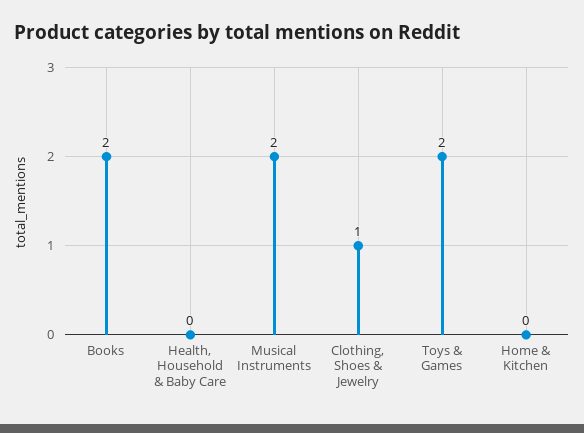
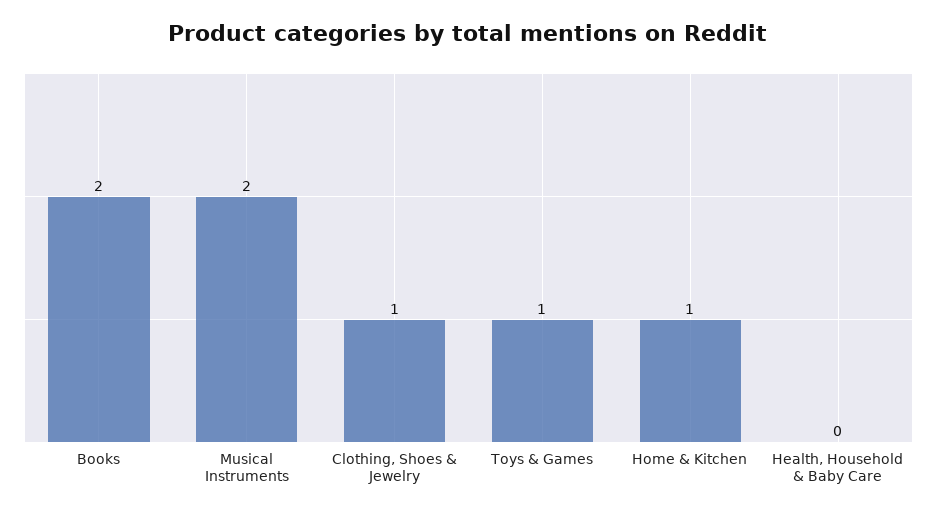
Toys & Games: 2 -> 1
Home & Kitchen: 0 -> 1

